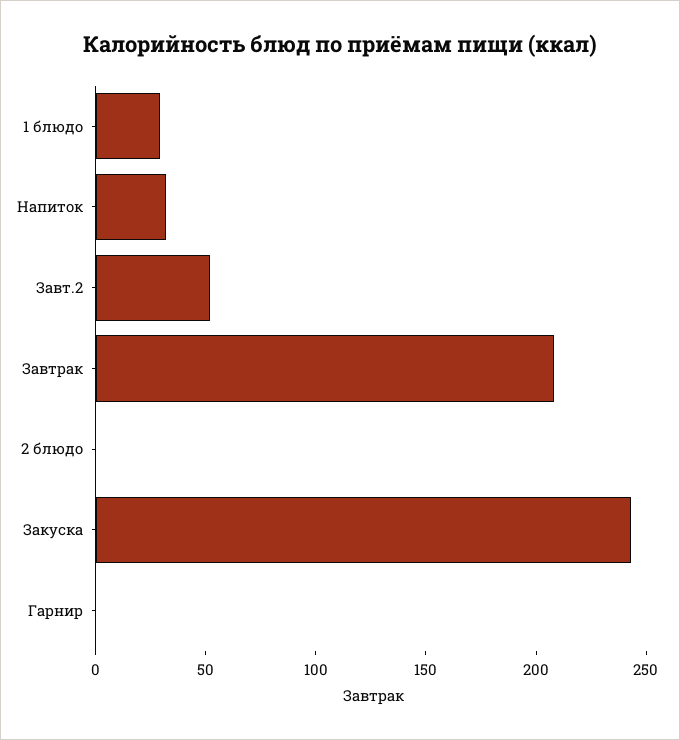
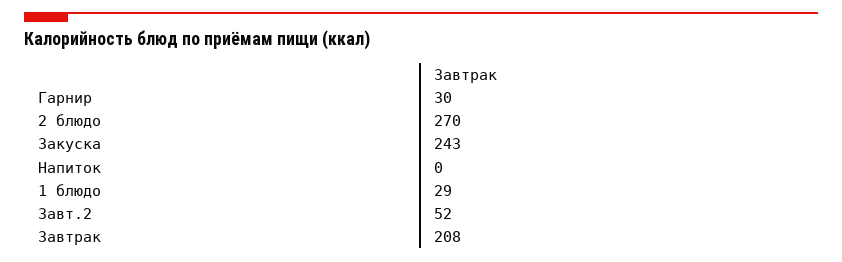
Напиток: 30 -> 0
2 блюдо: 0 -> 270
Гарнир: 0 -> 30

